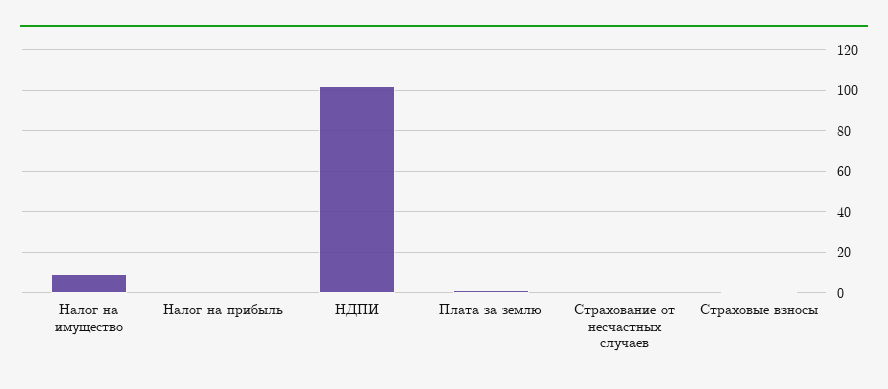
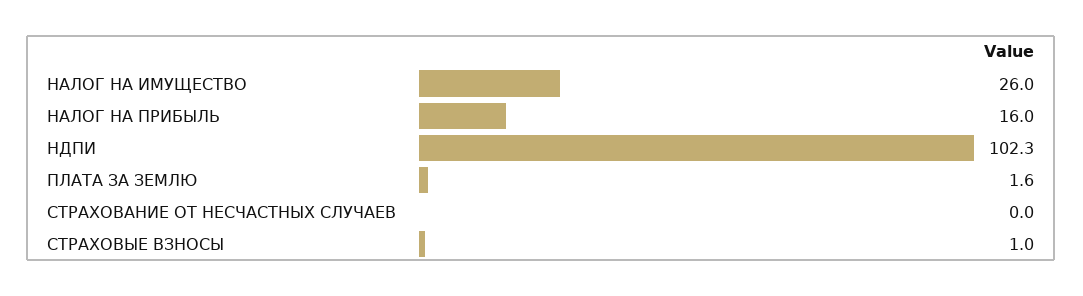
Налог на имущество: 10 -> 26
Налог на прибыль: 0 -> 16

